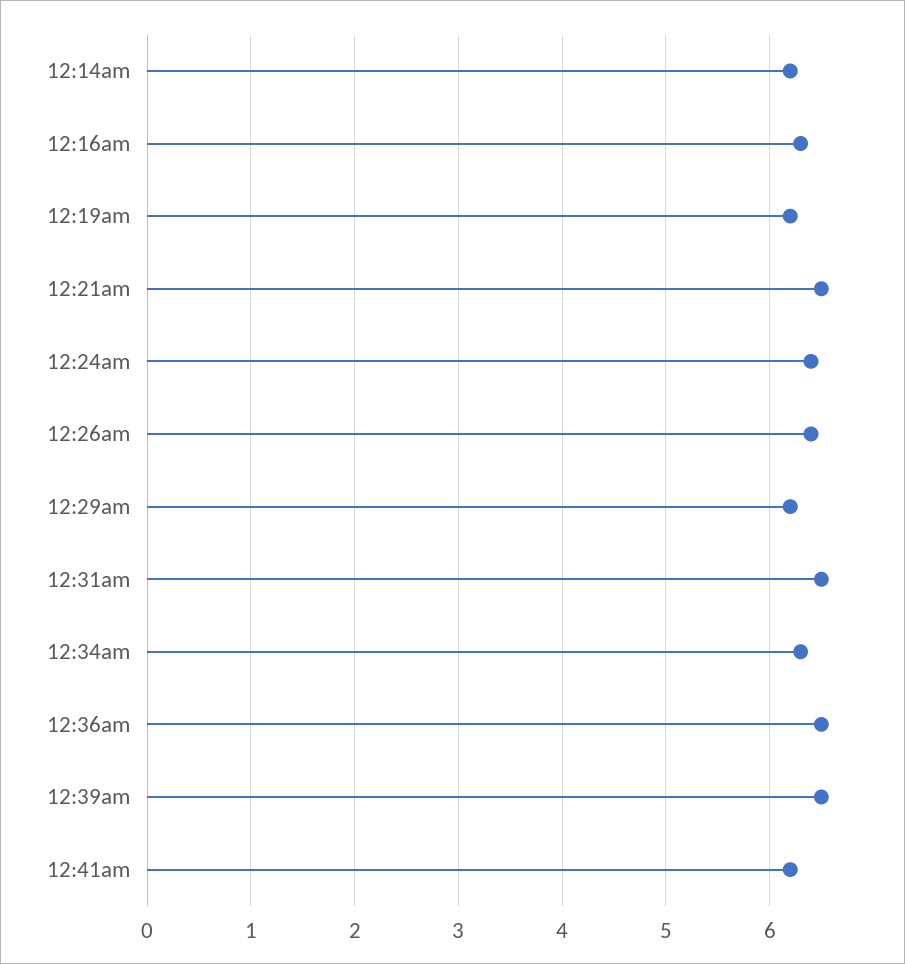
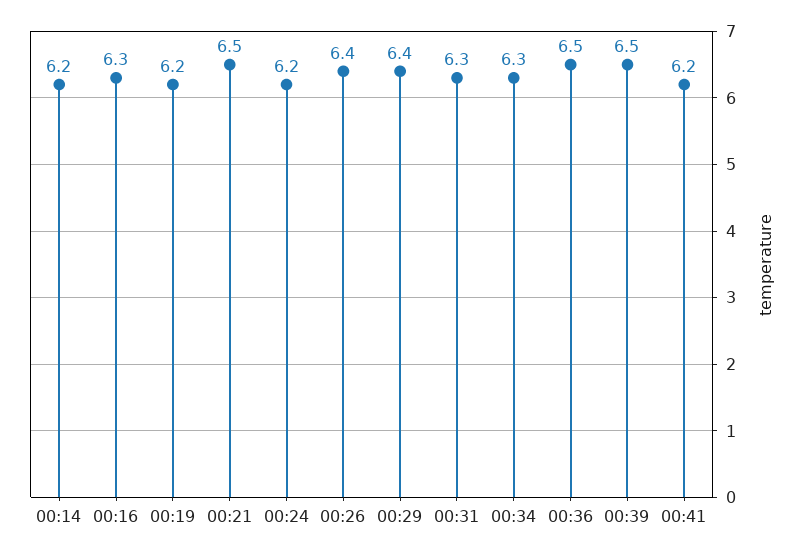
12:24am: 6.4 -> 6.2
12:29am: 6.2 -> 6.4
12:31am: 6.5 -> 6.3

